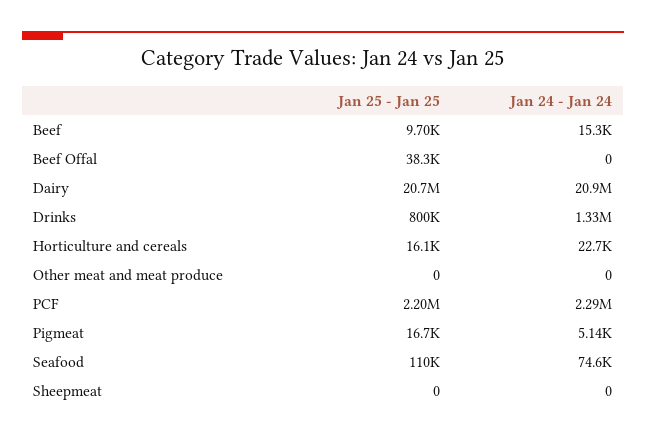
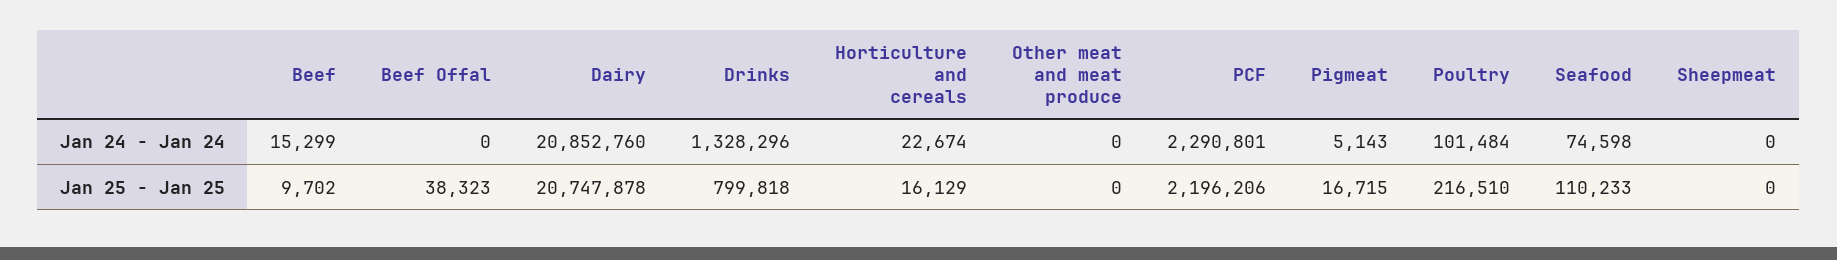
Jan 24 - Jan 24, Poultry: none -> 101484
Jan 25 - Jan 25, Poultry: none -> 216510

